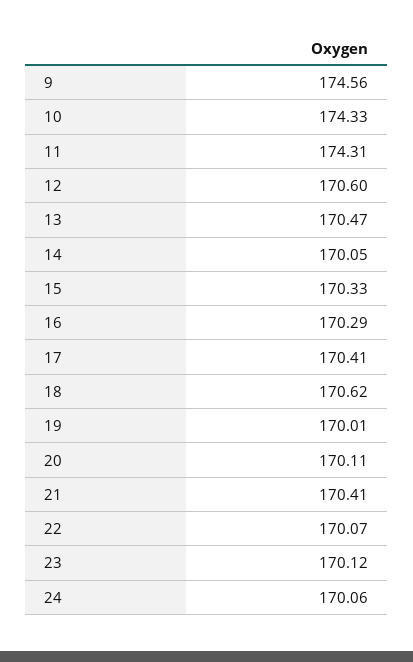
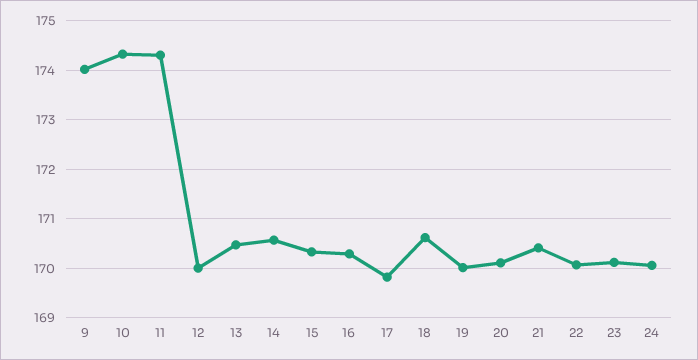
9: 174.56 -> 174
12: 170.6 -> 170
14: 170.05 -> 170.6
17: 170.41 -> 169.8

